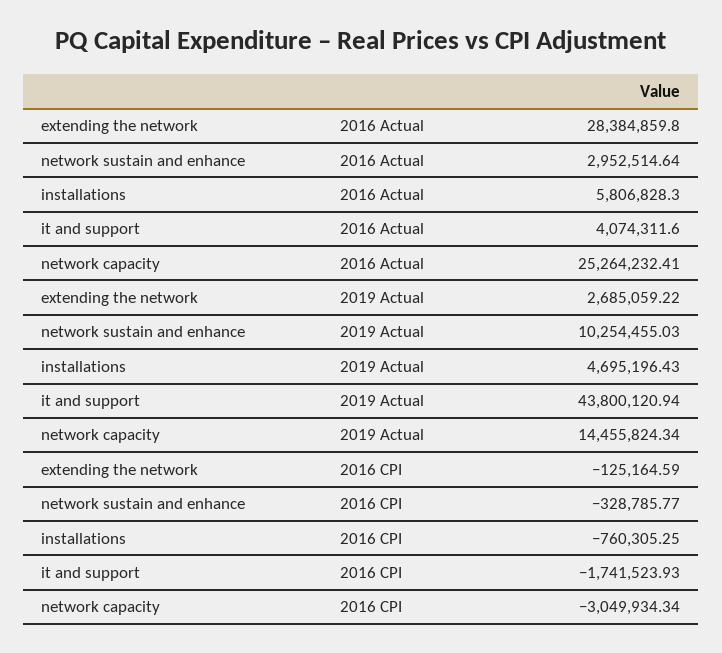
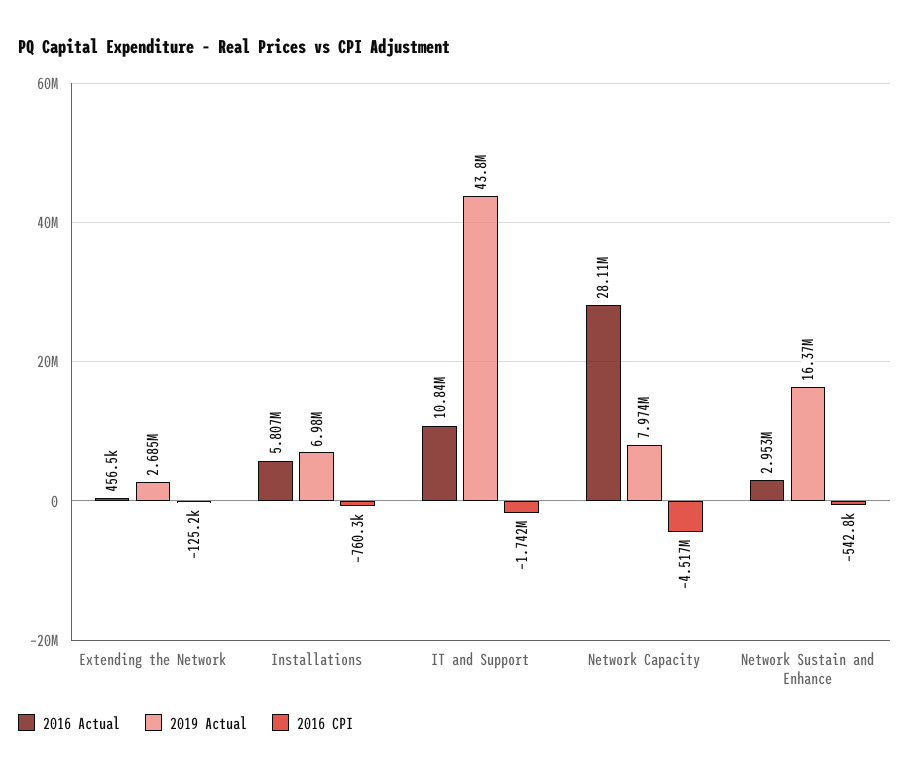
2016 Actual, extending the network: 28384859.8 -> 456500
2016 Actual, it and support: 4074311.6 -> 10840000
2016 Actual, network capacity: 25264232.41 -> 28110000
2019 Actual, network sustain and enhance: 10254455.03 -> 16370000
2019 Actual, installations: 4695196.43 -> 6980000
2019 Actual, network capacity: 14455824.34 -> 7974000
2016 CPI, network sustain and enhance: -328785.77 -> -542800
2016 CPI, network capacity: -3049934.34 -> -4517000

